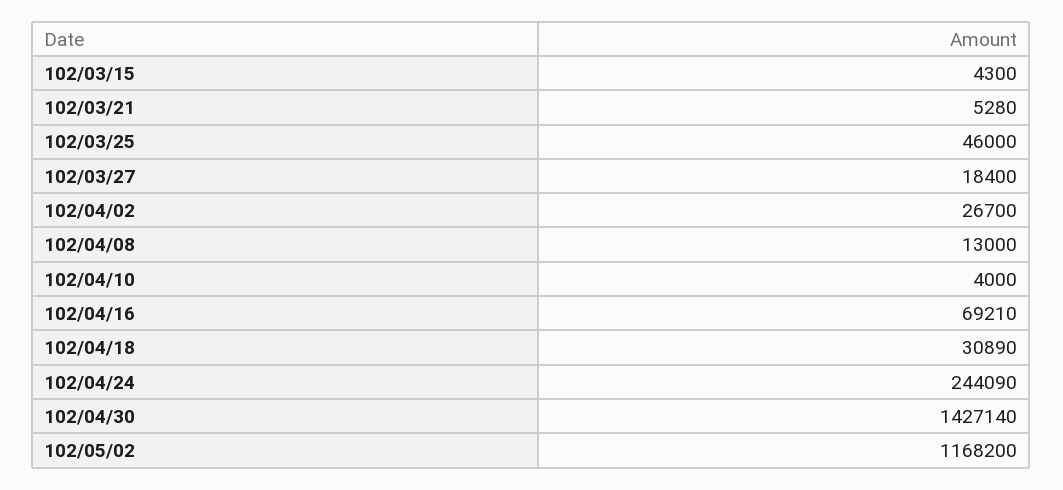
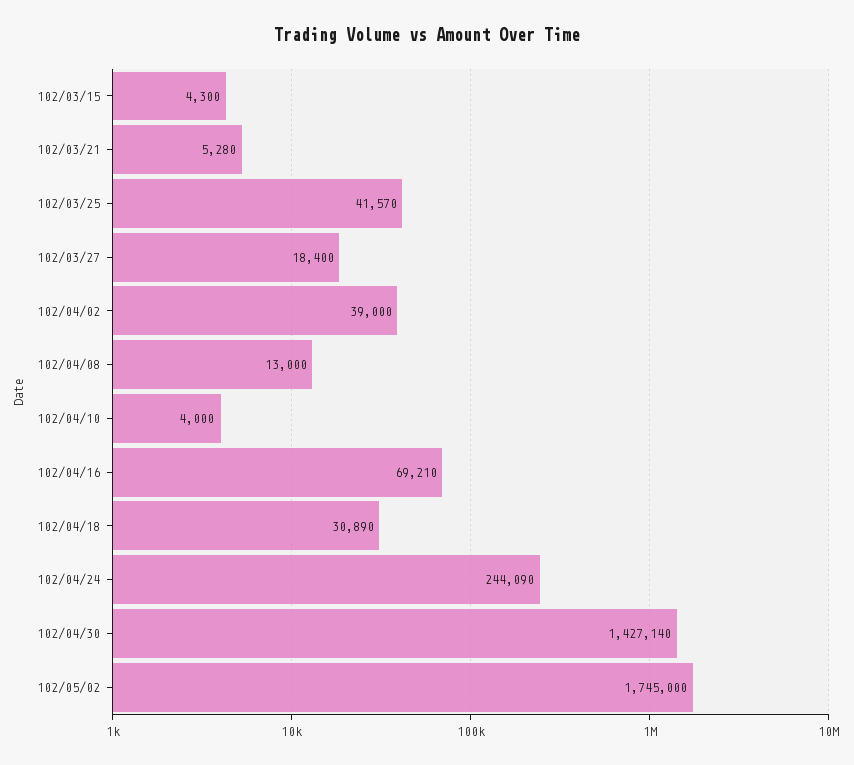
102/03/25: 46000 -> 41570
102/04/02: 26700 -> 39000
102/05/02: 1168200 -> 1745000

